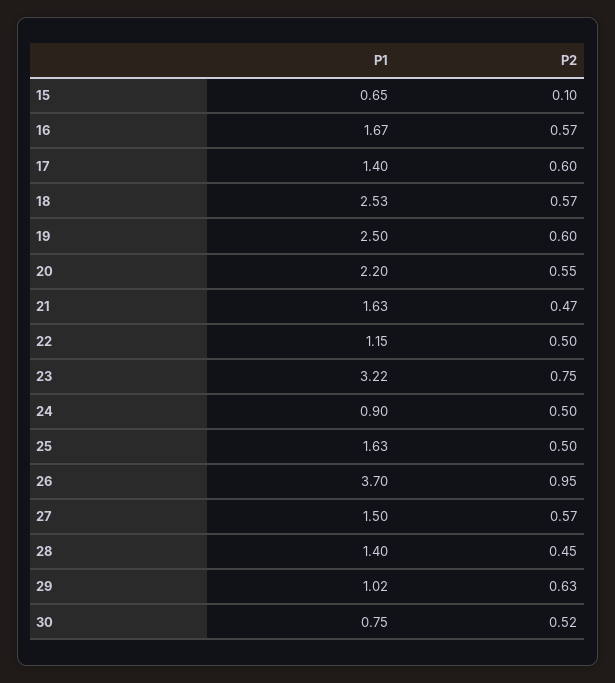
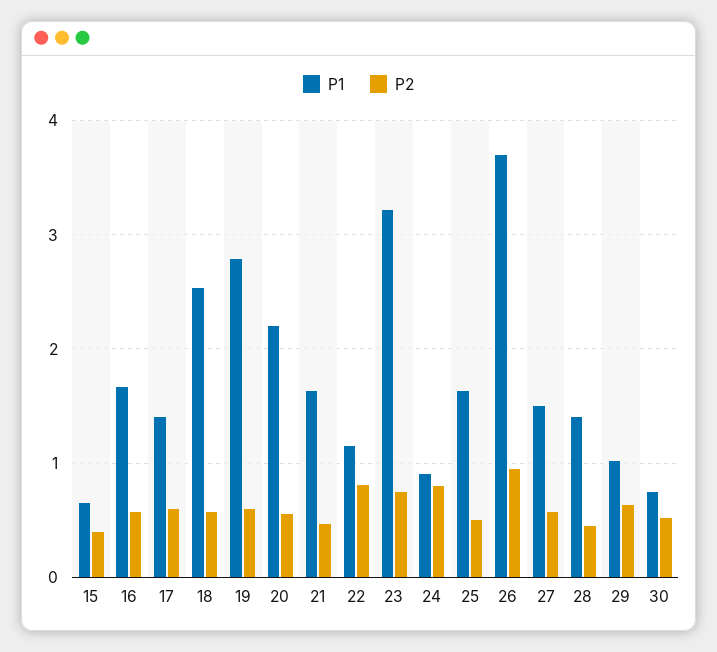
P2, 15: 0.1 -> 0.4
P1, 19: 2.5 -> 2.8
P2, 22: 0.5 -> 0.8
P2, 24: 0.5 -> 0.8

